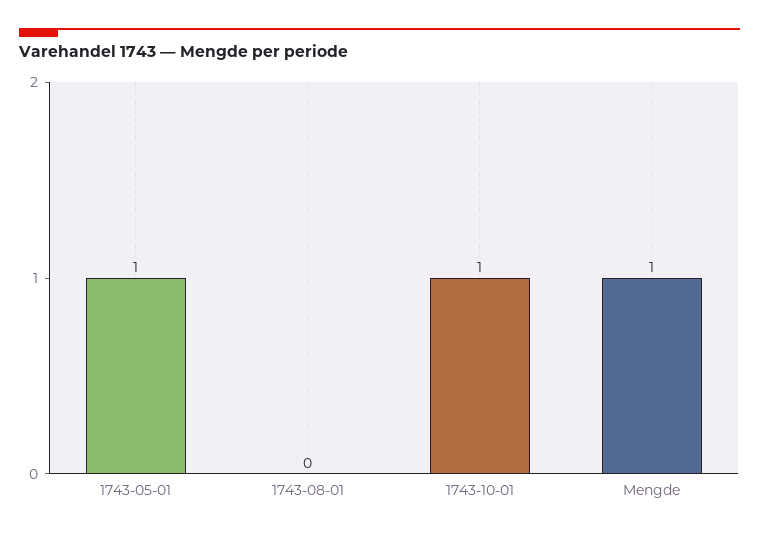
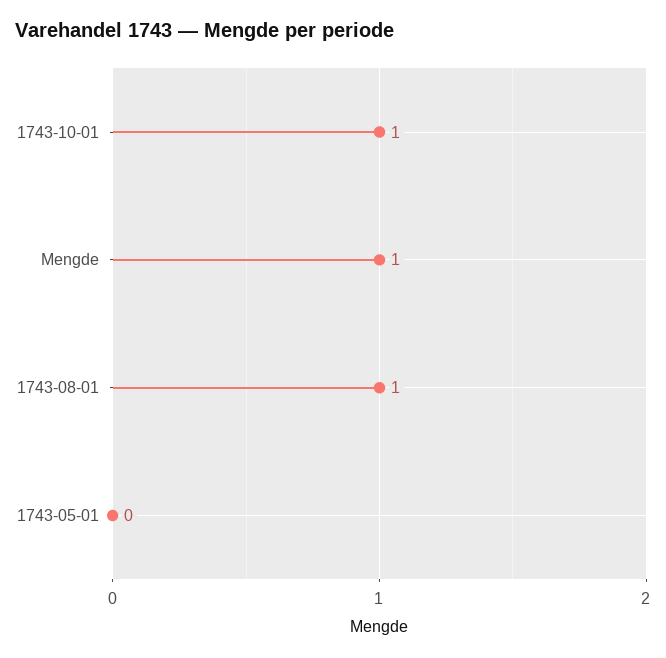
1743-05-01: 1 -> 0
1743-08-01: 0 -> 1

